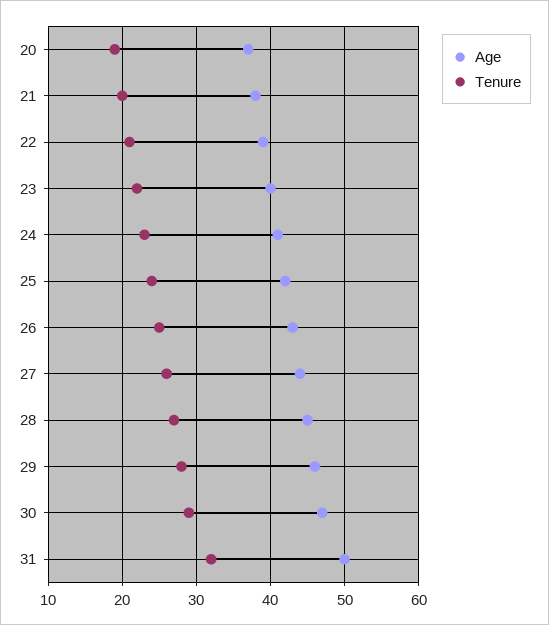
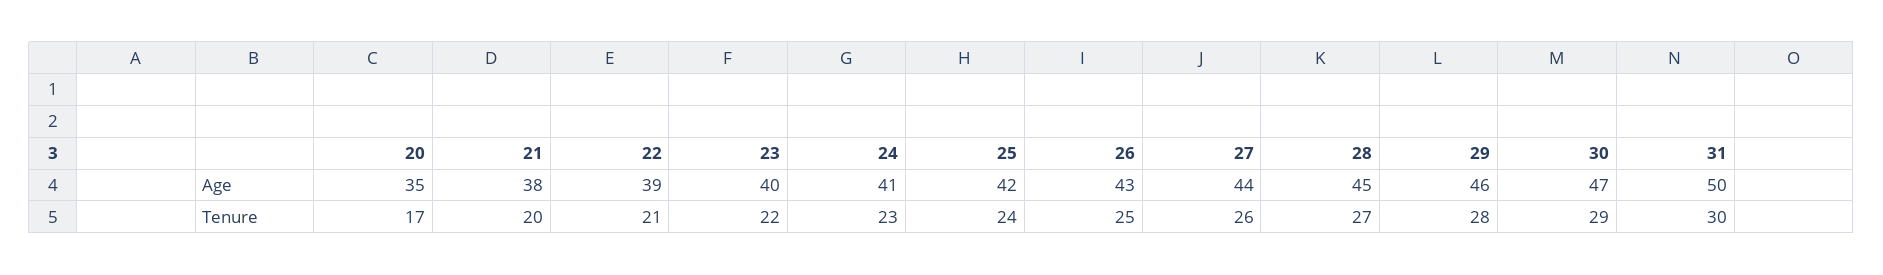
Age, 20: 37 -> 35
Tenure, 20: 19 -> 17
Tenure, 31: 32 -> 30

